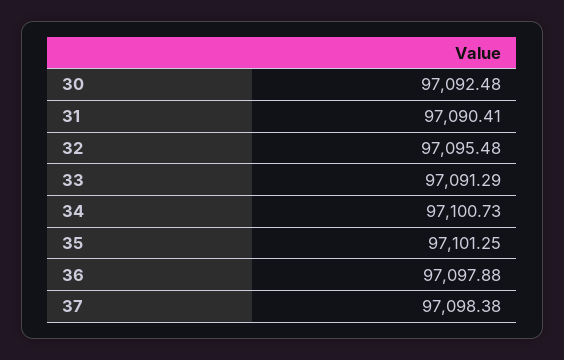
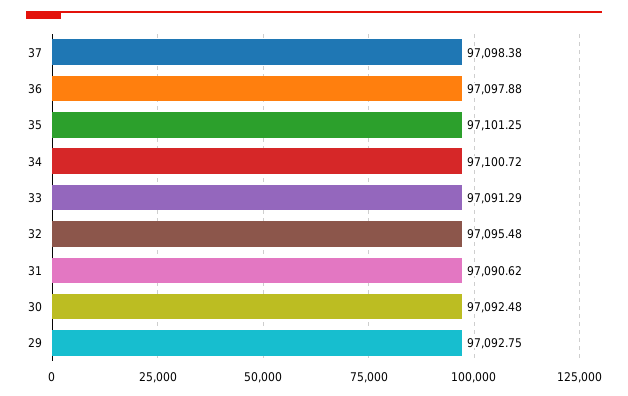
31: 97090.41 -> 97090.62
34: 97100.73 -> 97100.72
29: none -> 97092.75

